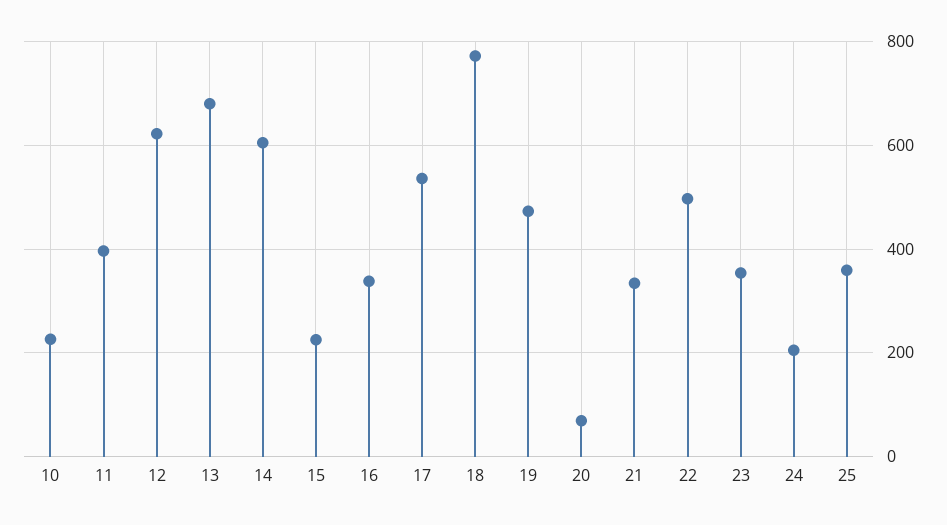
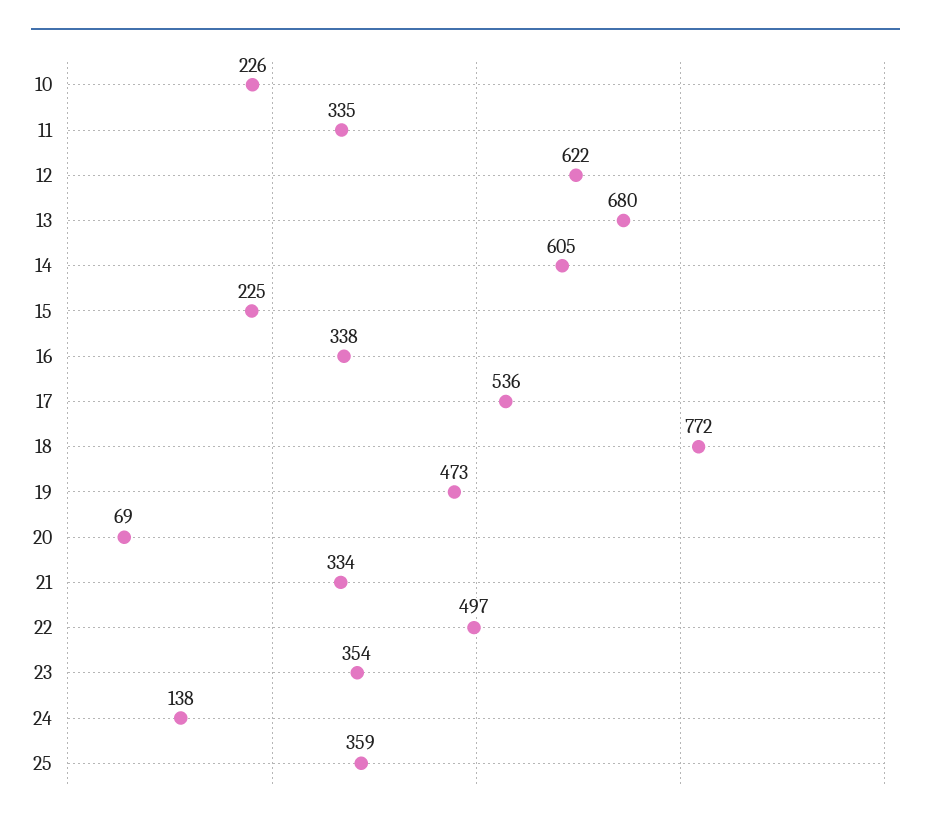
11: 400 -> 335
24: 200 -> 138

